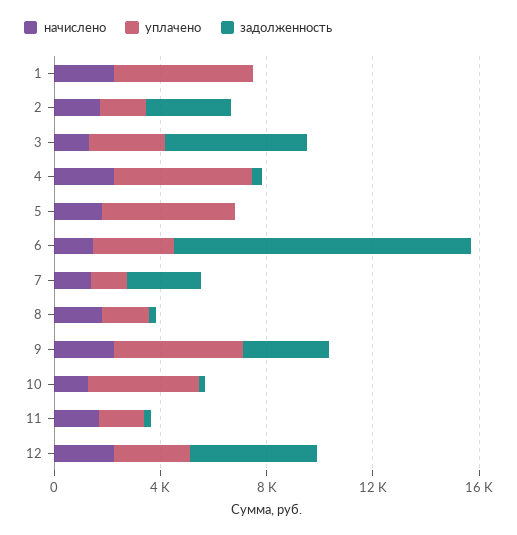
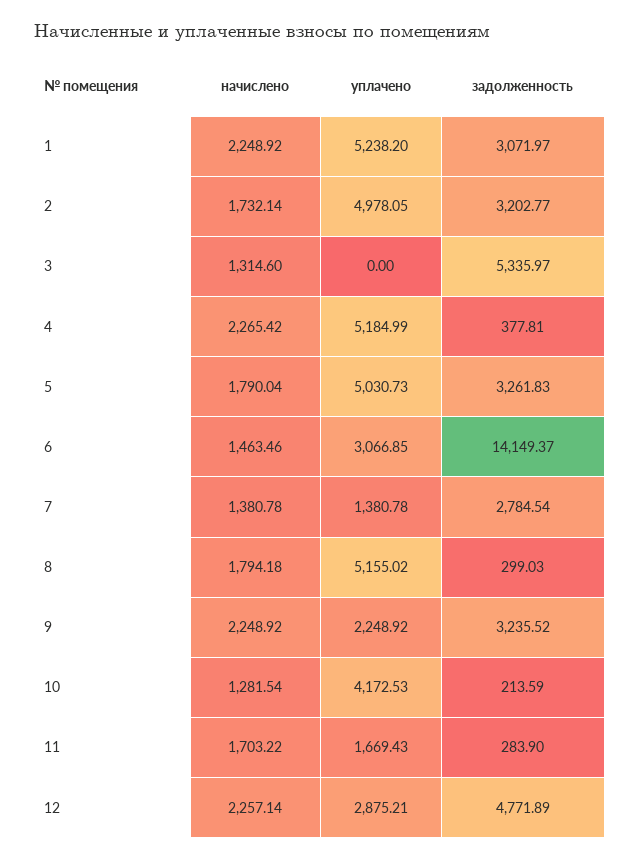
задолженность, 1: 0 -> 3071.97
уплачено, 2: 2000 -> 4978.05
уплачено, 3: 3000 -> 0
задолженность, 5: 0 -> 3261.83
задолженность, 6: 11000 -> 14149.37
уплачено, 8: 2000 -> 5155.02
уплачено, 9: 5000 -> 2248.92

